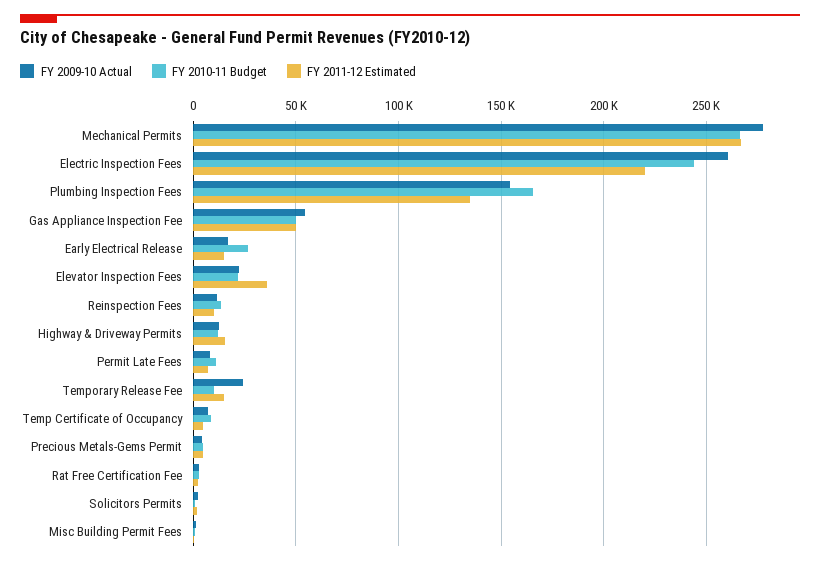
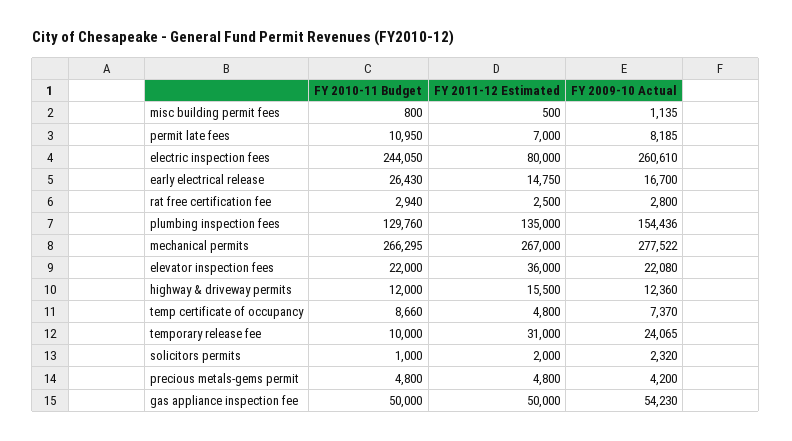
FY 2011-12 Estimated, Electric Inspection Fees: 220000 -> 80000
FY 2010-11 Budget, Plumbing Inspection Fees: 165000 -> 129760
FY 2009-10 Actual, Reinspection Fees: 10000 -> none
FY 2010-11 Budget, Reinspection Fees: 15000 -> none
FY 2011-12 Estimated, Reinspection Fees: 10000 -> none
FY 2011-12 Estimated, Temporary Release Fee: 15000 -> 31000

